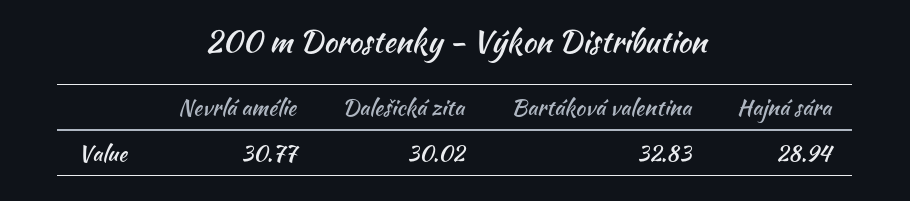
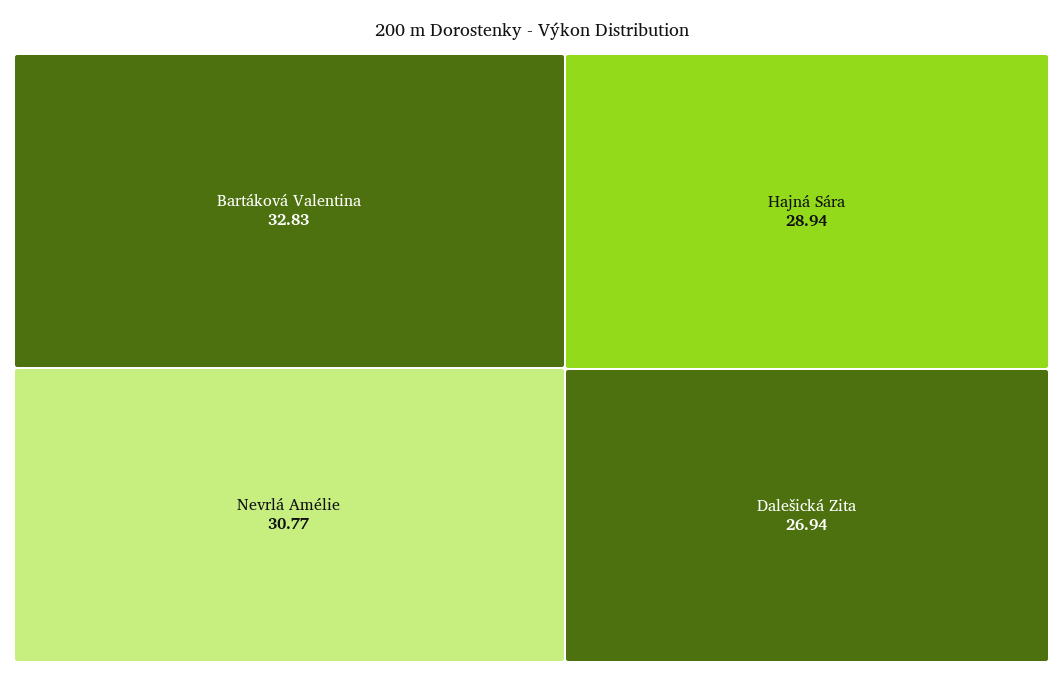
Dalešická zita: 30.02 -> 26.94

